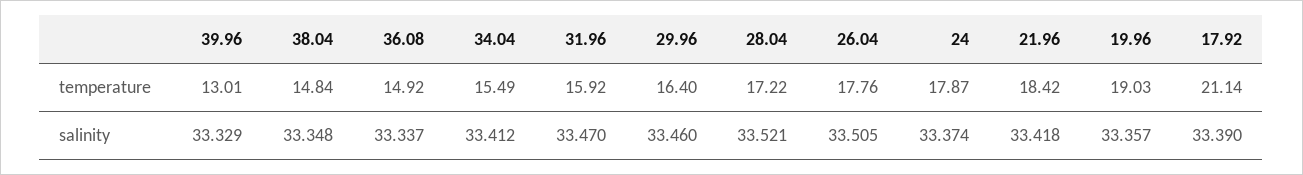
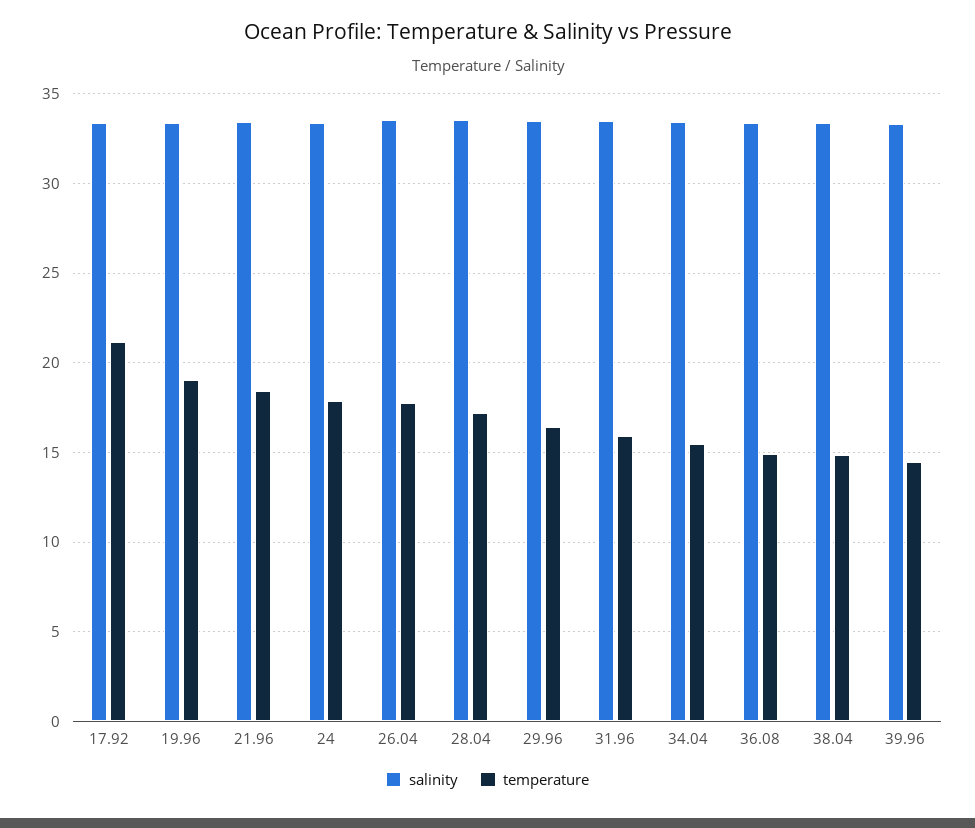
temperature, 39.96: 13.01 -> 14.5

